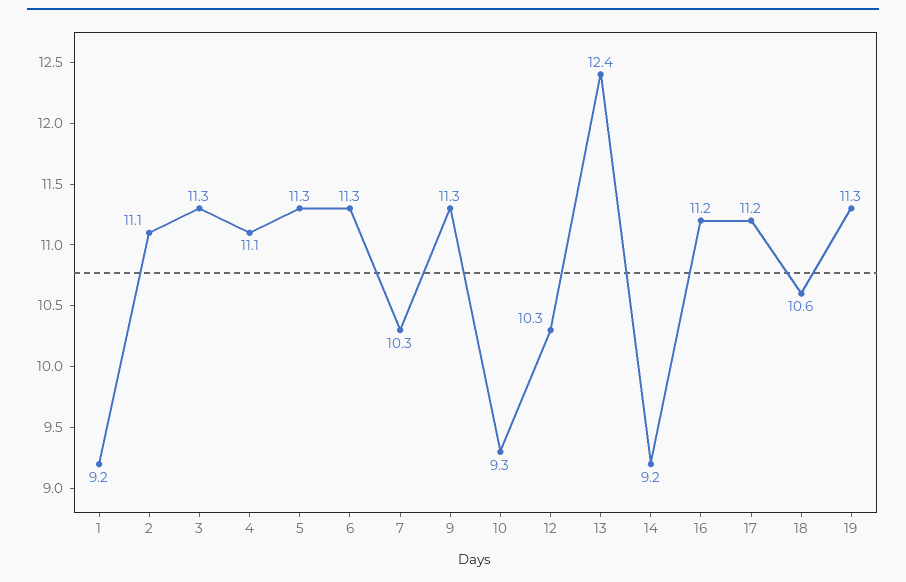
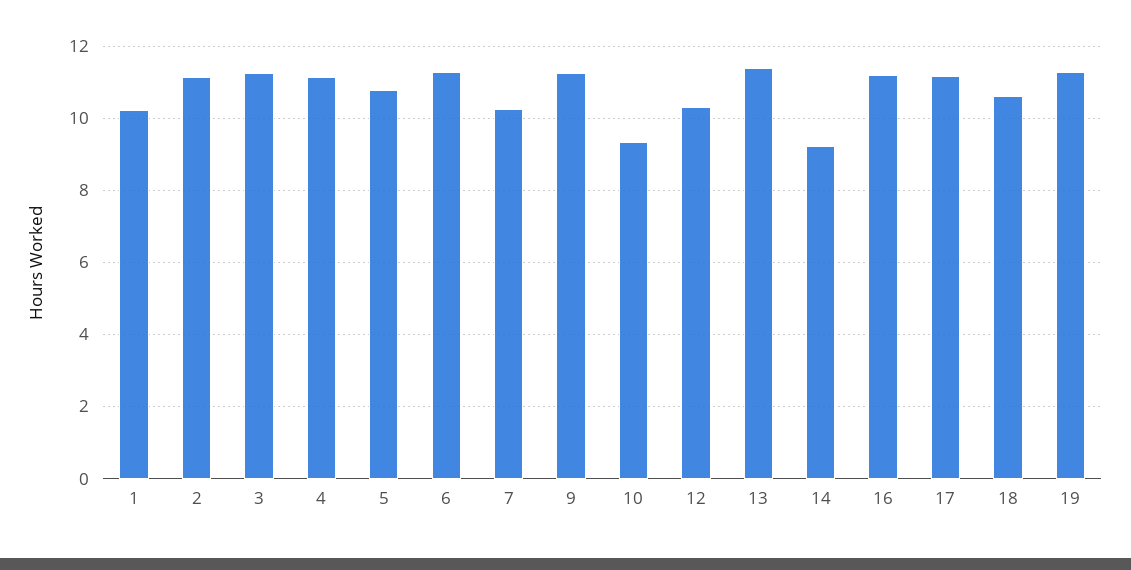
1: 9.2 -> 10.2
5: 11.3 -> 10.8
13: 12.4 -> 11.4

